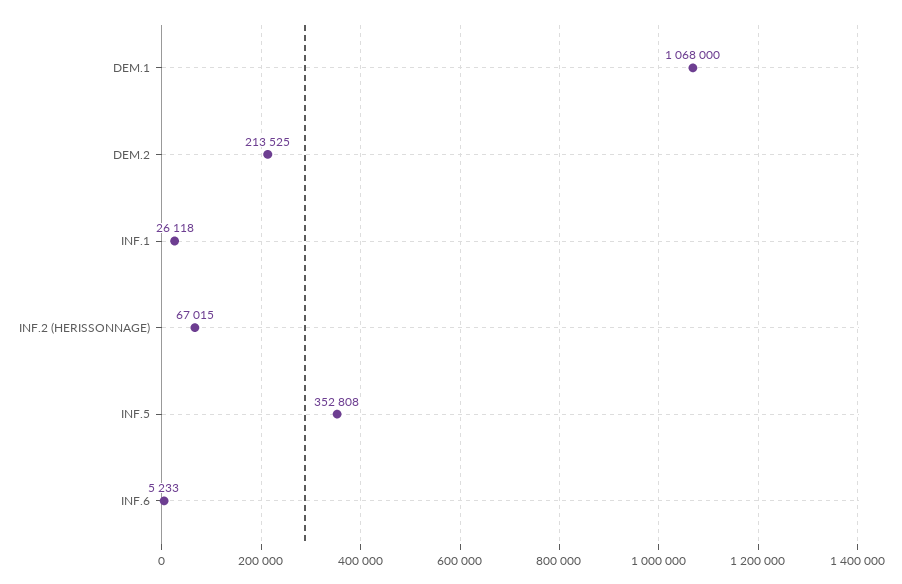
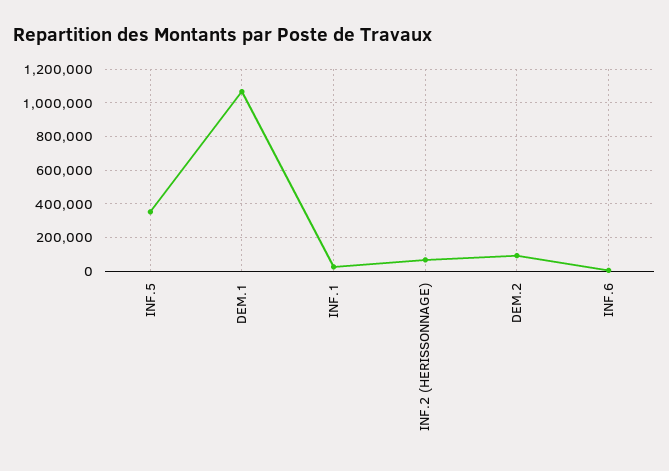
DEM.2: 213525 -> 100000

